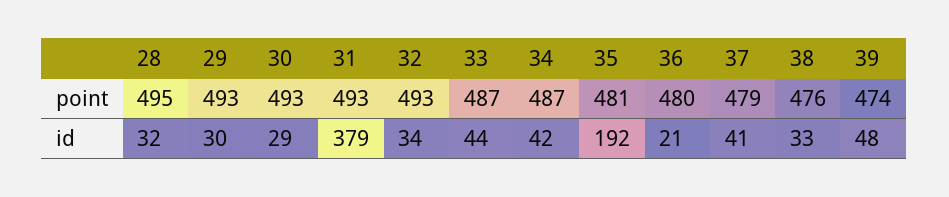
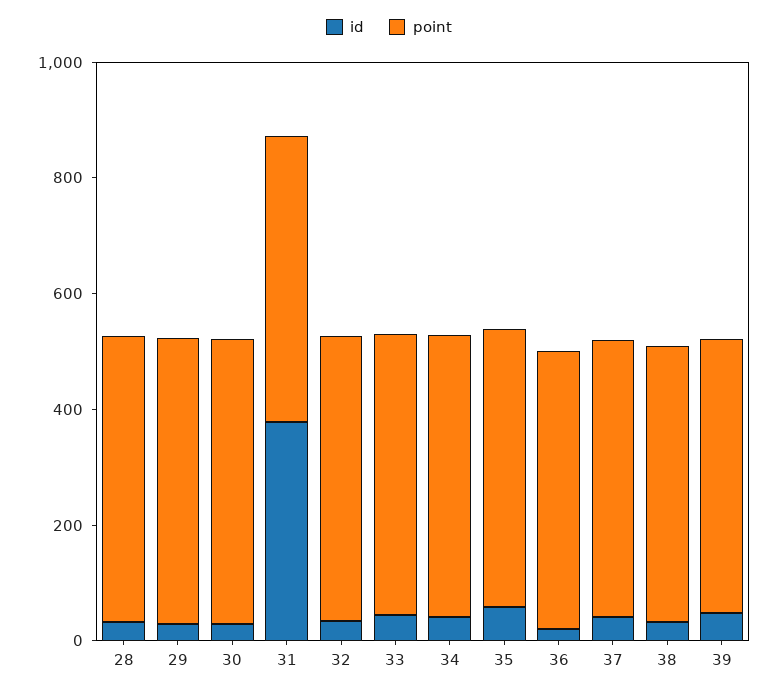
id, 35: 192 -> 50

